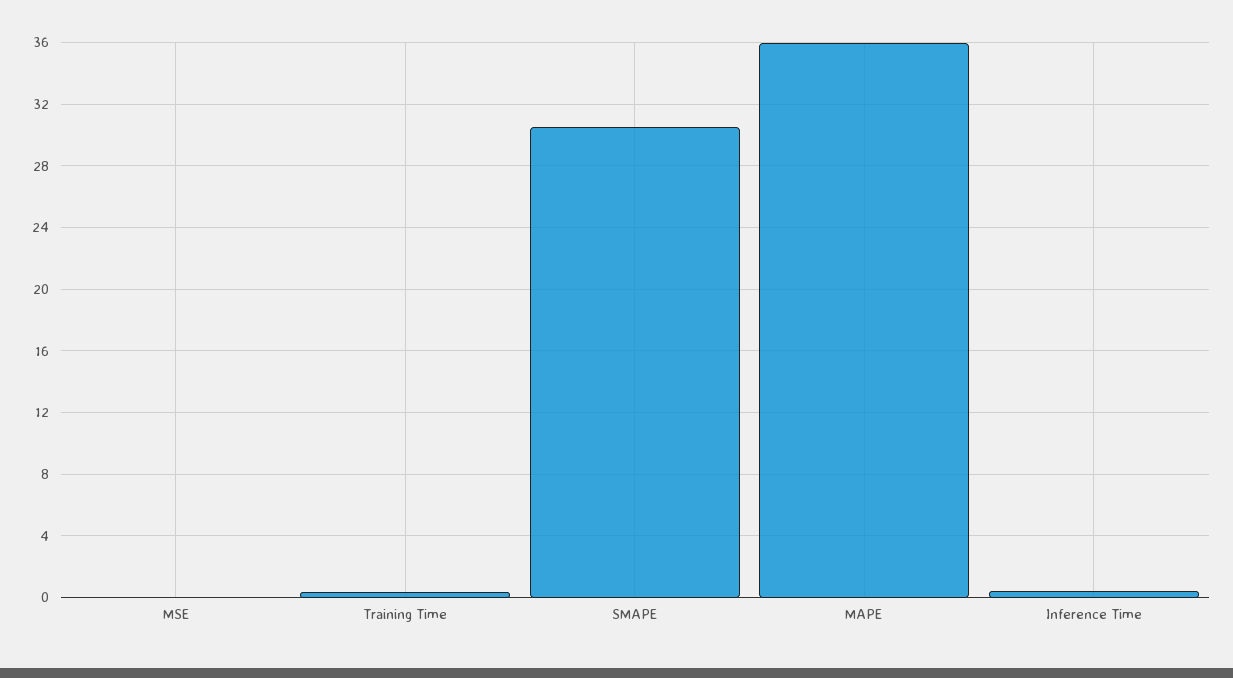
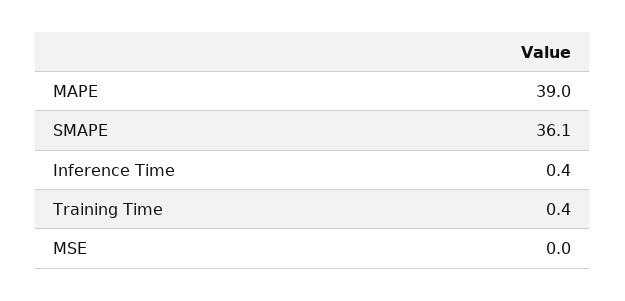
SMAPE: 30.5 -> 36.1
MAPE: 36 -> 39

